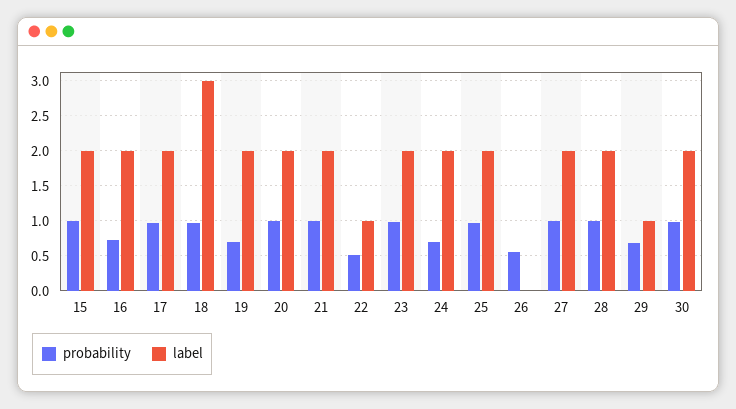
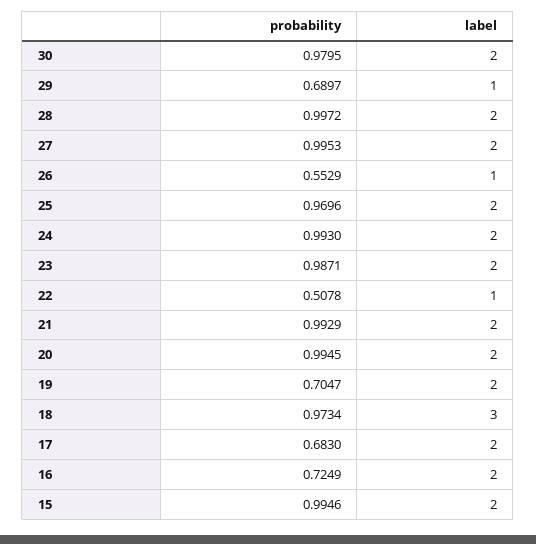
probability, 17: 1 -> 0.683
probability, 24: 0.7 -> 0.993
label, 26: 0 -> 1

